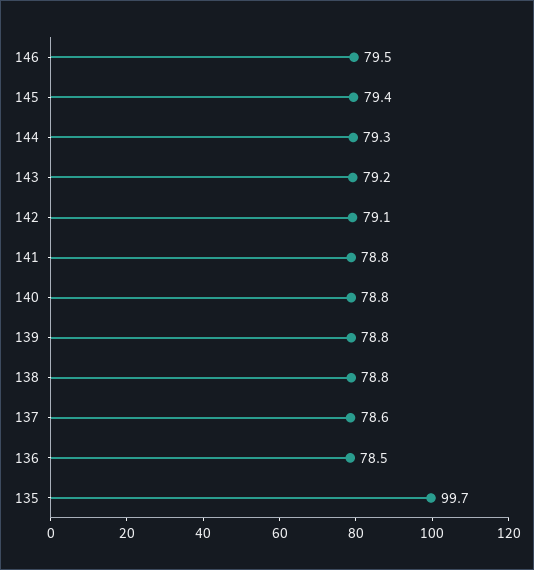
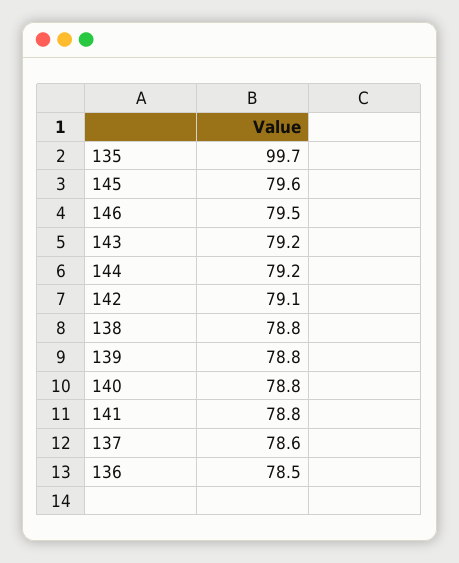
145: 79.4 -> 79.6
144: 79.3 -> 79.2

